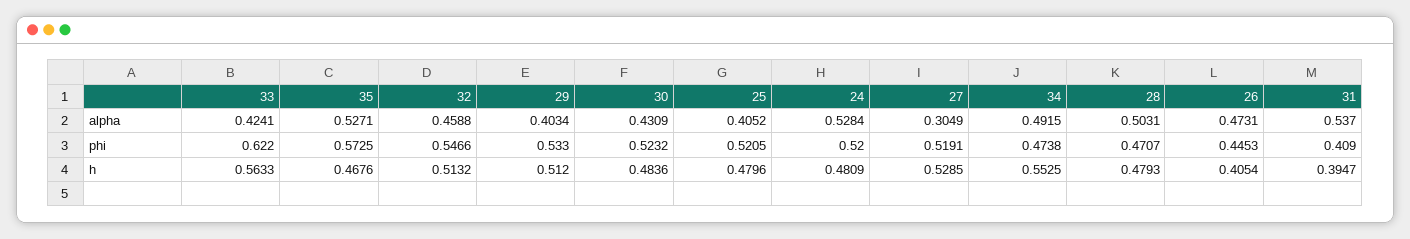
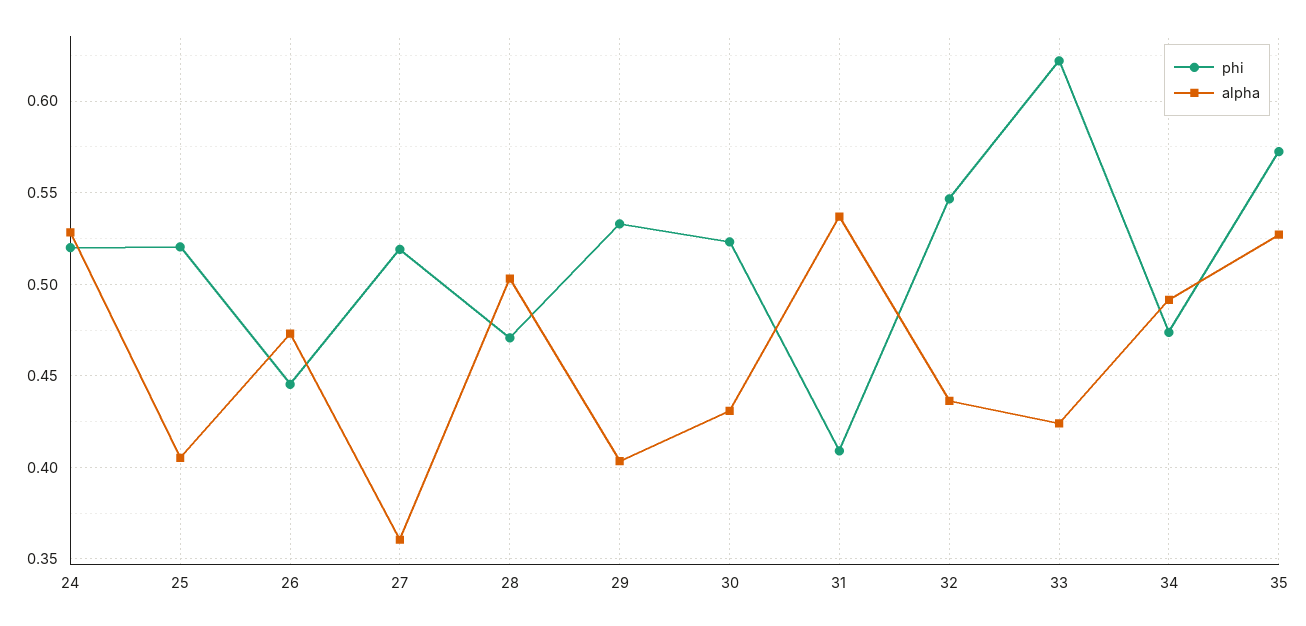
alpha, 32: 0.4588 -> 0.435
alpha, 27: 0.3049 -> 0.36
h, 33: 0.5633 -> none
h, 35: 0.4676 -> none
h, 32: 0.5132 -> none
h, 29: 0.512 -> none
h, 30: 0.4836 -> none
h, 25: 0.4796 -> none
h, 24: 0.4809 -> none
h, 27: 0.5285 -> none
h, 34: 0.5525 -> none
h, 28: 0.4793 -> none
h, 26: 0.4054 -> none
h, 31: 0.3947 -> none

